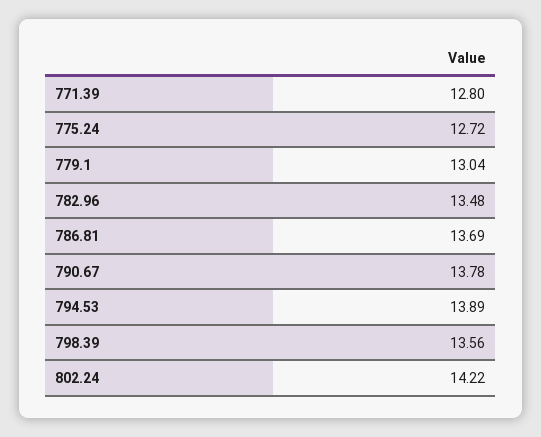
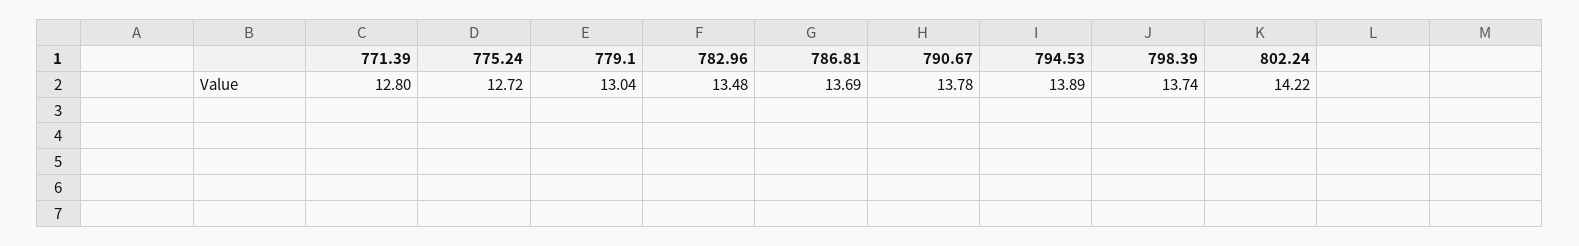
798.39: 13.56 -> 13.74

